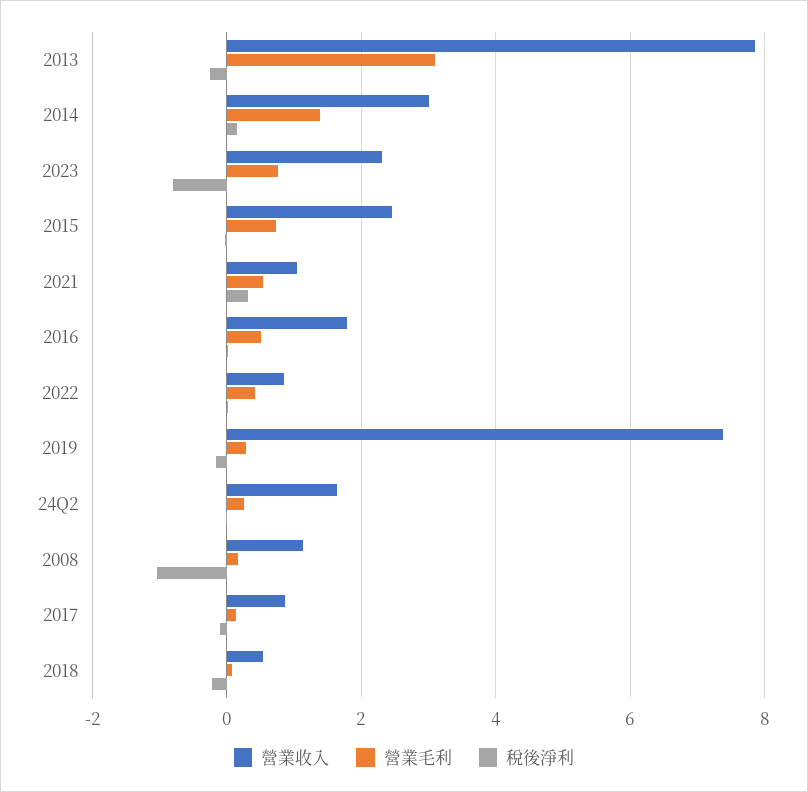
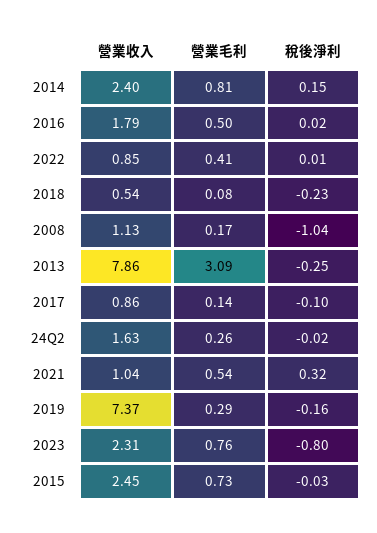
營業收入, 2014: 3 -> 2.4
營業毛利, 2014: 1.4 -> 0.81

